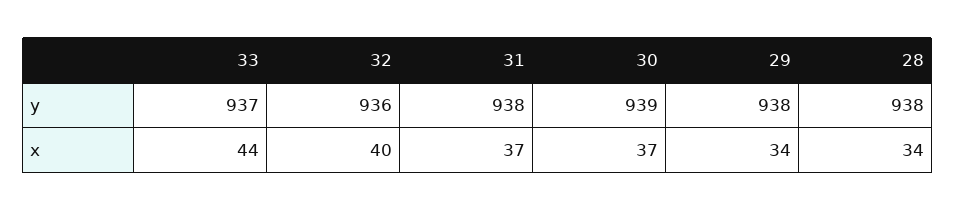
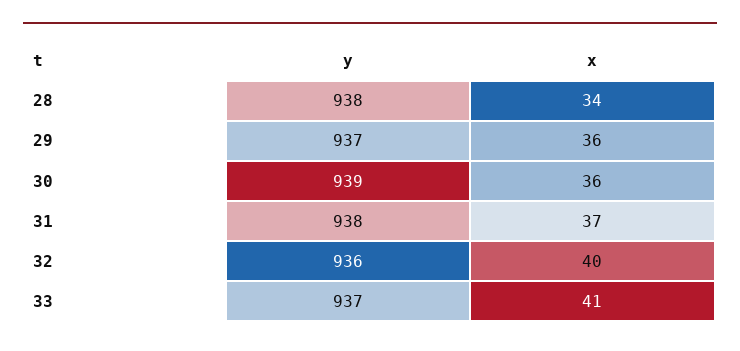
29, y: 938 -> 937
33, x: 44 -> 41
30, x: 37 -> 36
29, x: 34 -> 36

